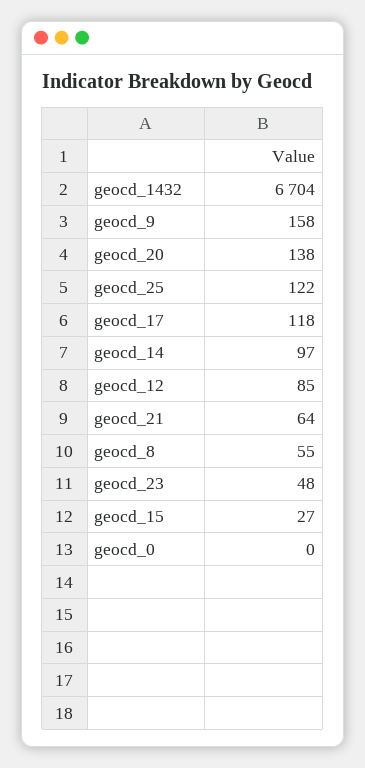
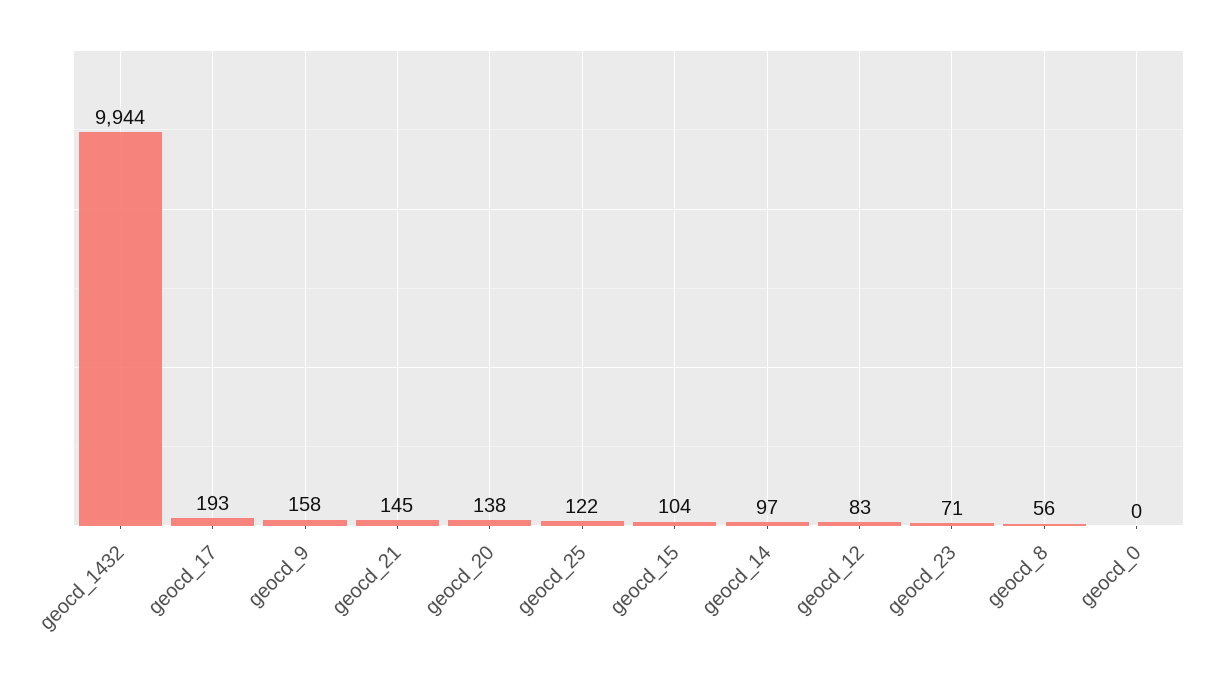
geocd_1432: 6704 -> 9944
geocd_17: 118 -> 193
geocd_12: 85 -> 83
geocd_21: 64 -> 145
geocd_8: 55 -> 56
geocd_23: 48 -> 71
geocd_15: 27 -> 104

